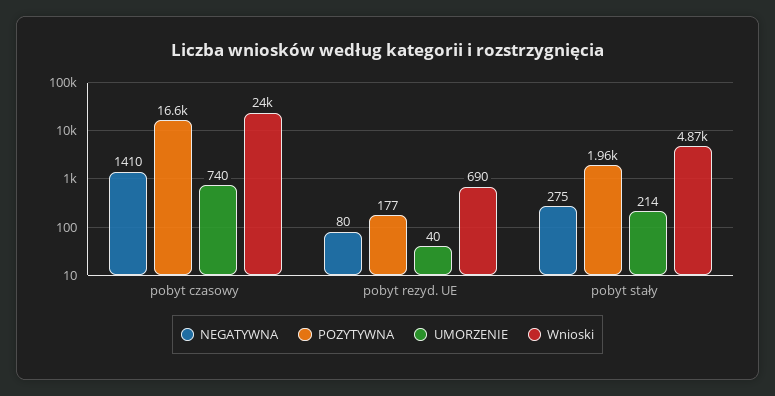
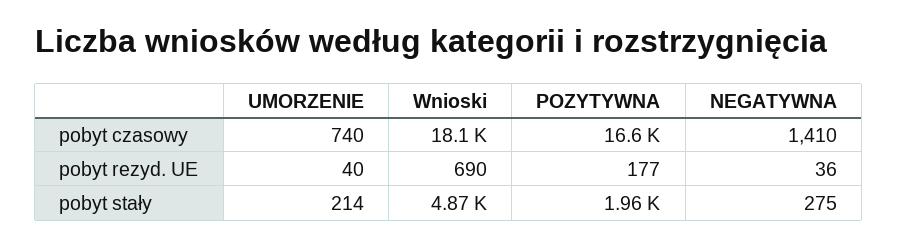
Wnioski, pobyt czasowy: 24000 -> 18100
NEGATYWNA, pobyt rezyd. UE: 80 -> 36

